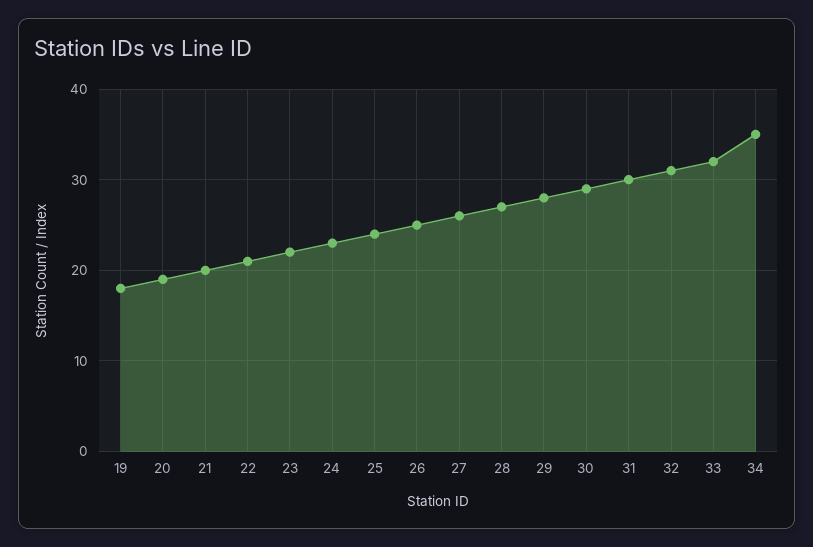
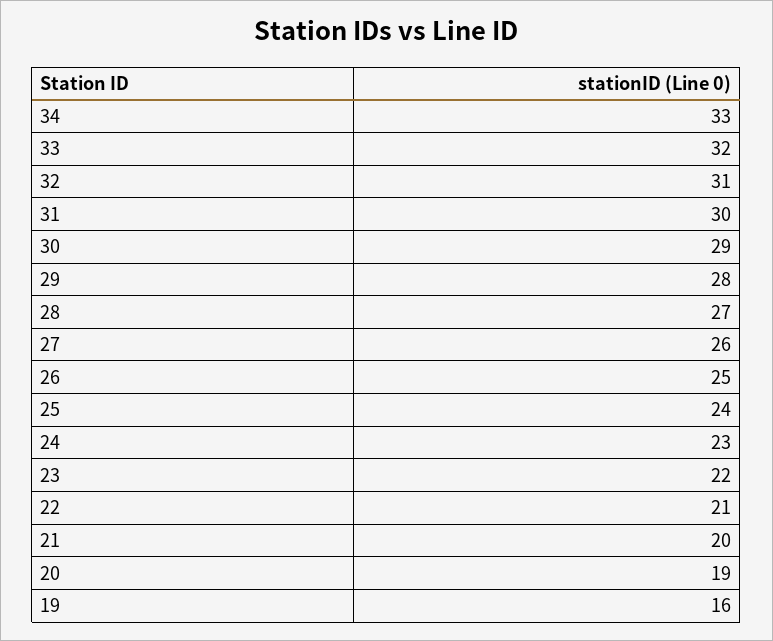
19: 18 -> 16
34: 35 -> 33

